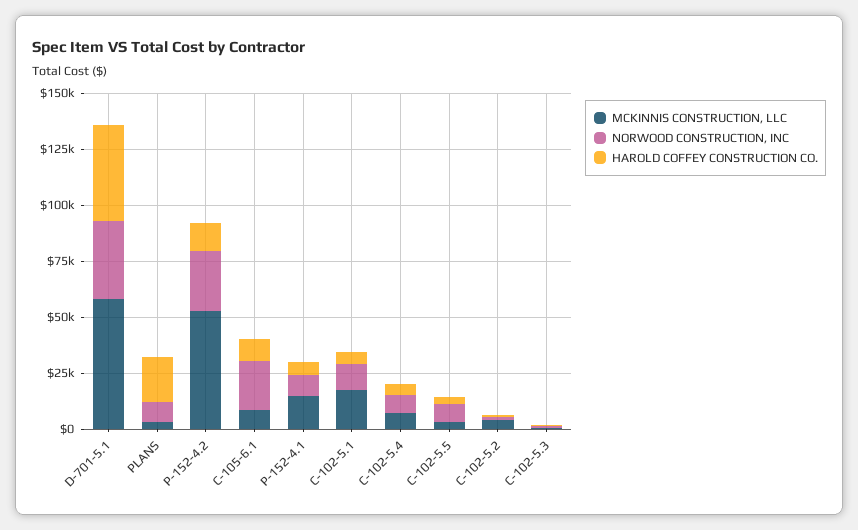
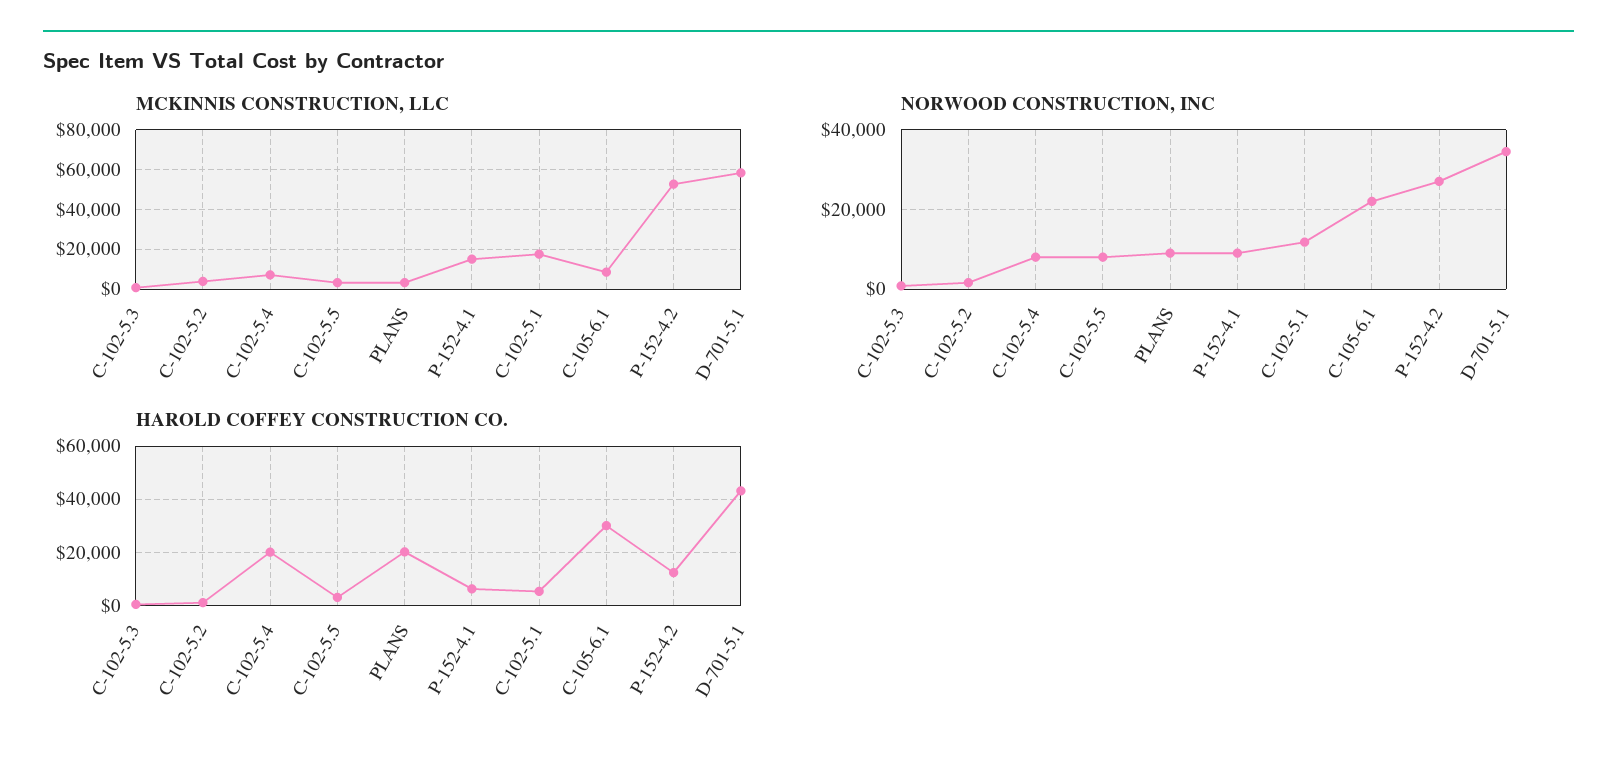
HAROLD COFFEY CONSTRUCTION CO., C-105-6.1: 10000 -> 30000
HAROLD COFFEY CONSTRUCTION CO., C-102-5.4: 5000 -> 20000

